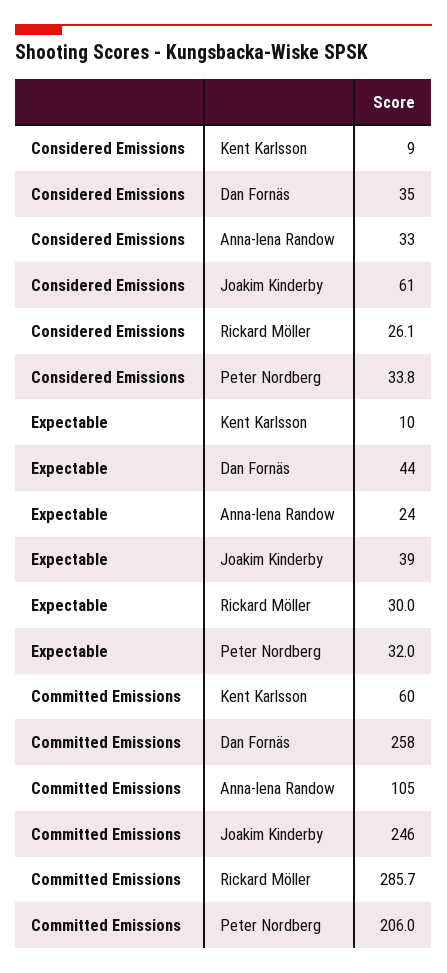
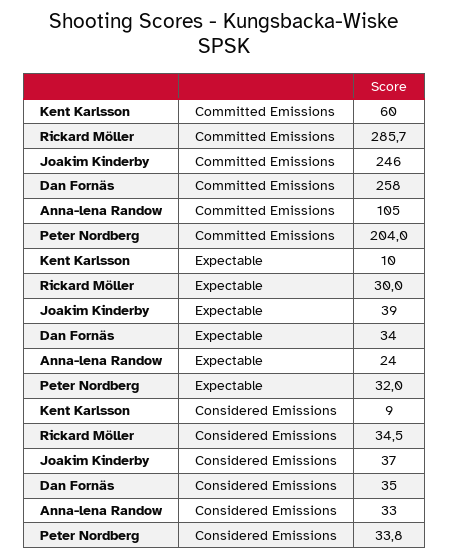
Considered Emissions, Joakim Kinderby: 61 -> 37
Considered Emissions, Rickard Möller: 26.1 -> 34.5
Expectable, Dan Fornäs: 44 -> 34
Committed Emissions, Peter Nordberg: 206 -> 204

